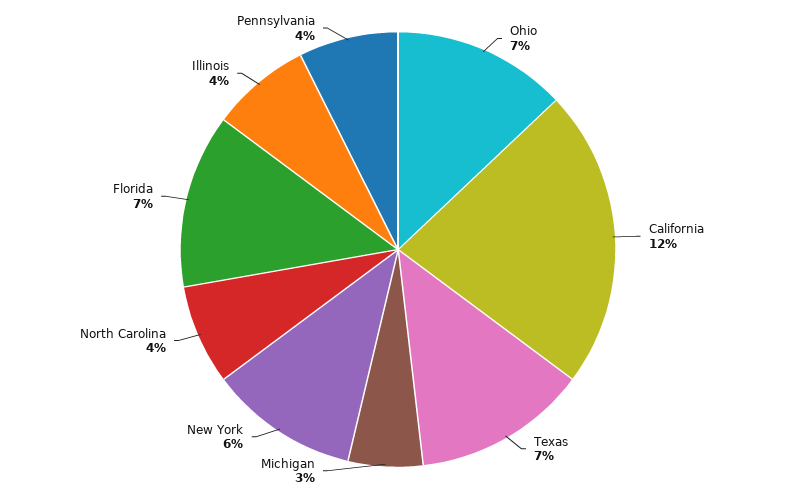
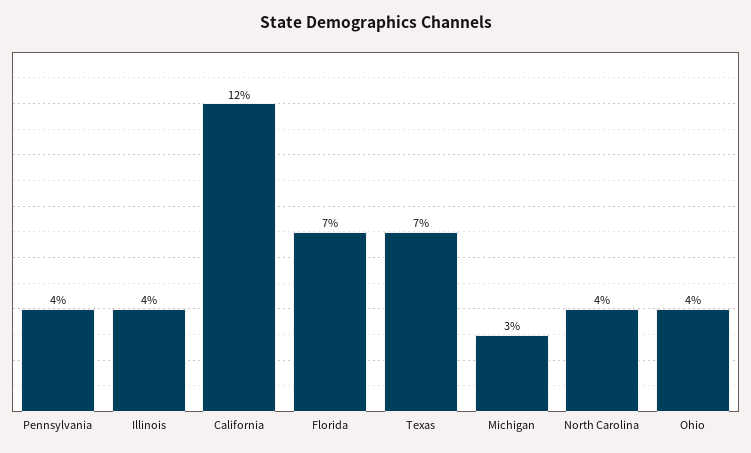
Ohio: 7 -> 4
New York: 6 -> none

